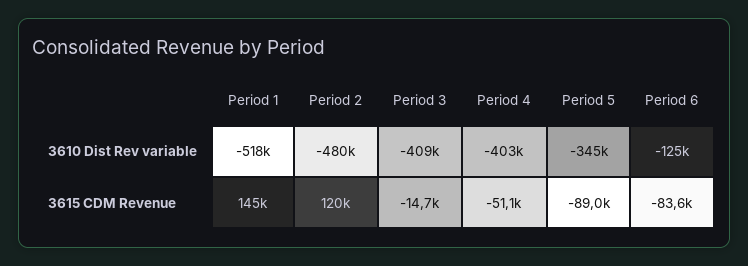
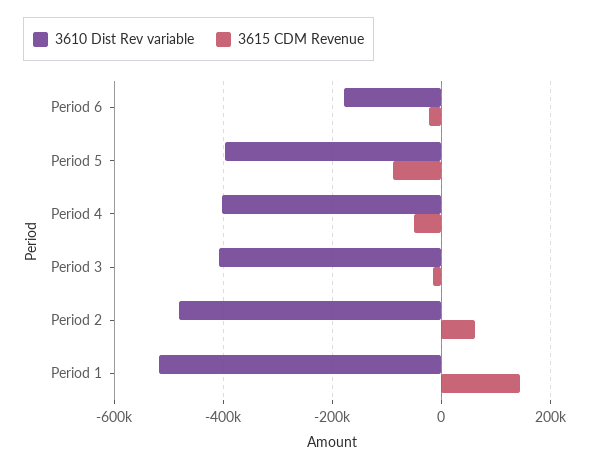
3610 Dist Rev variable, Period 5: -345000 -> -400000
3610 Dist Rev variable, Period 6: -125000 -> -180000
3615 CDM Revenue, Period 2: 120000 -> 60000
3615 CDM Revenue, Period 6: -83600 -> -20000

